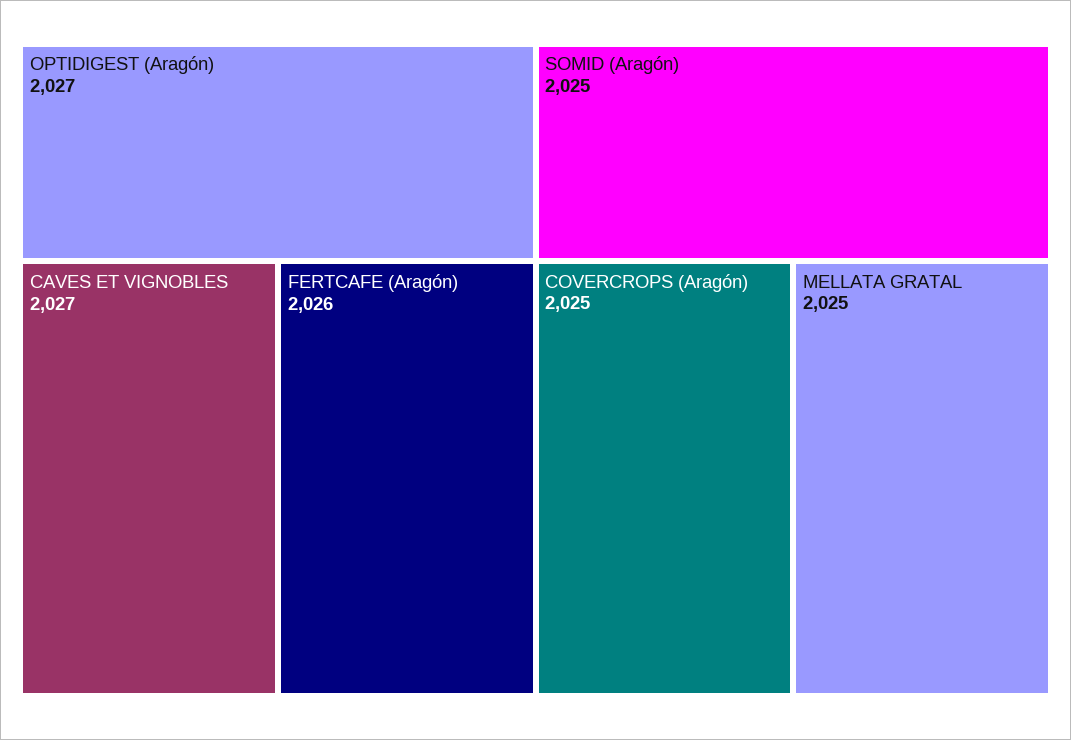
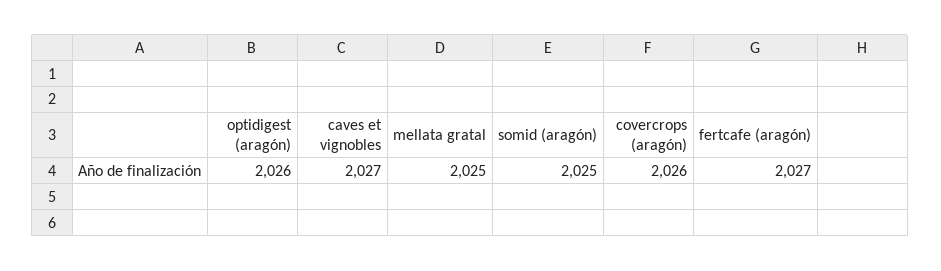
OPTIDIGEST (Aragón): 2027 -> 2026
FERTCAFE (Aragón): 2026 -> 2027
COVERCROPS (Aragón): 2025 -> 2026

